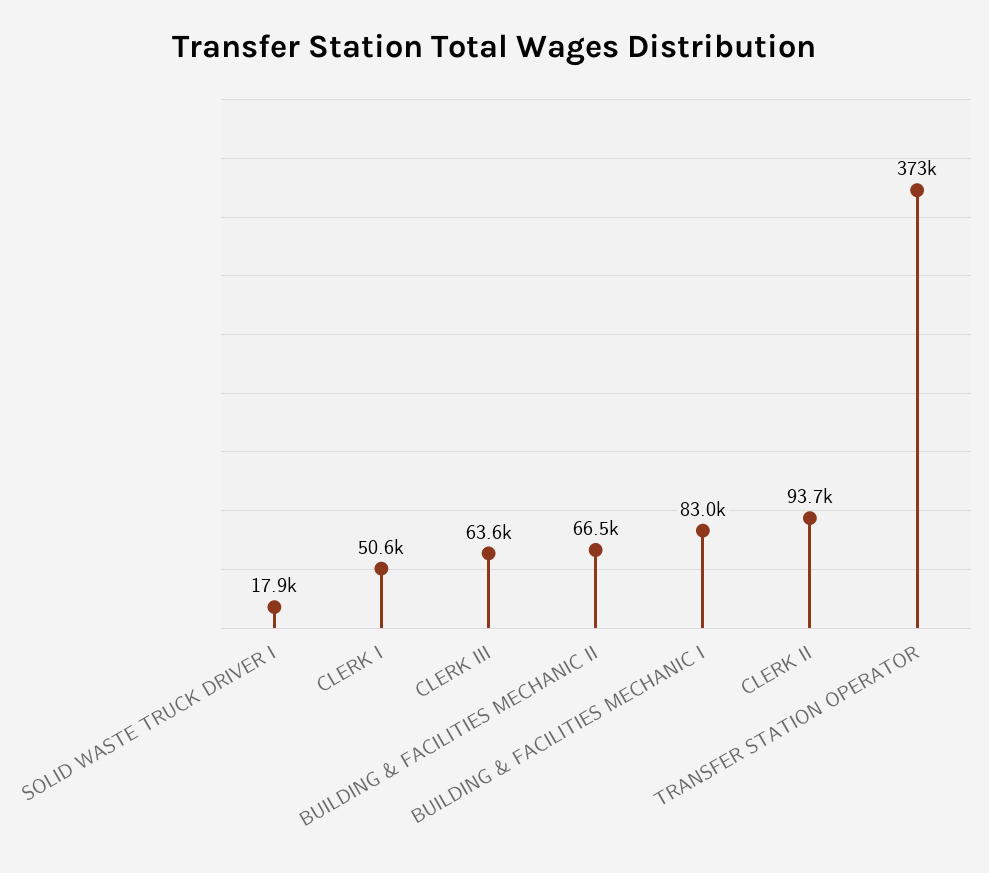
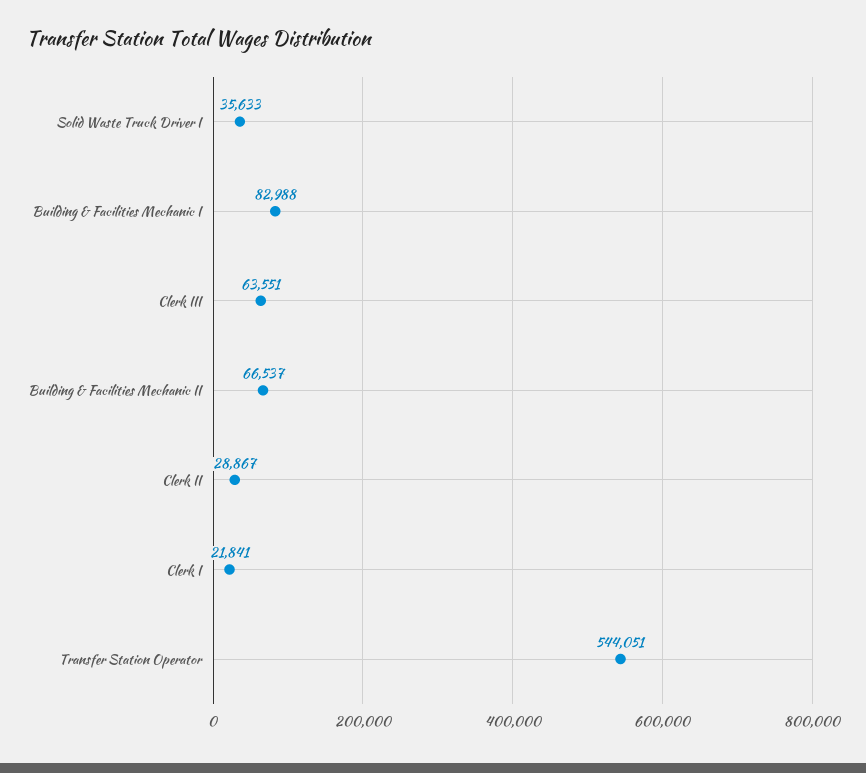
SOLID WASTE TRUCK DRIVER I: 17900 -> 35633
CLERK I: 50600 -> 21841
CLERK II: 93700 -> 28867
TRANSFER STATION OPERATOR: 373000 -> 544051

